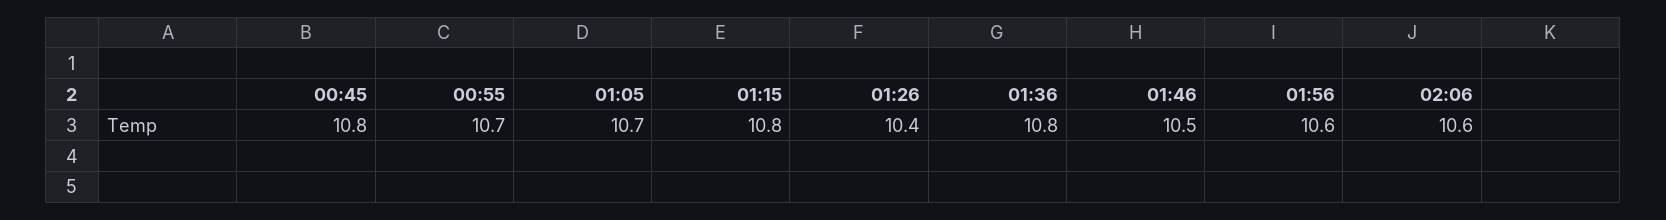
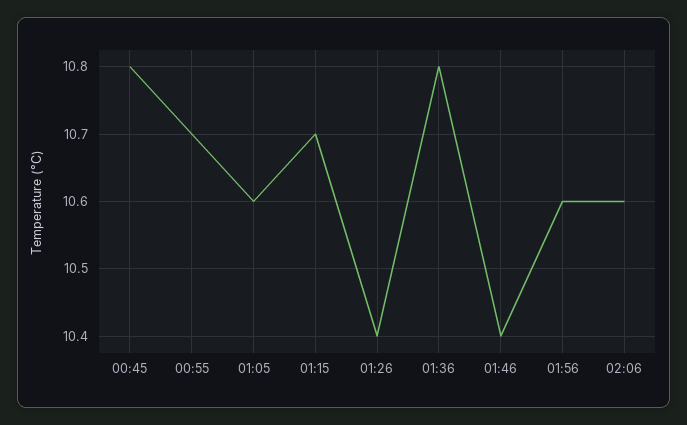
01:05: 10.7 -> 10.6
01:15: 10.8 -> 10.7
01:46: 10.5 -> 10.4

